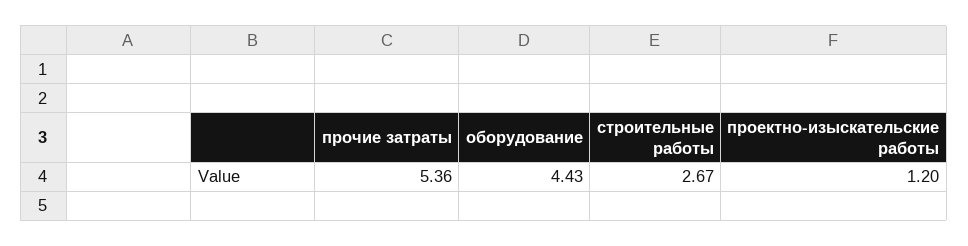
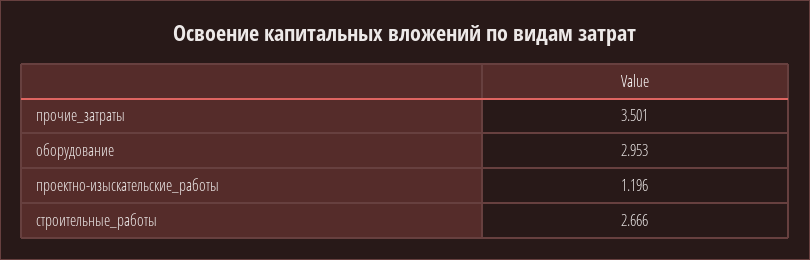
прочие затраты: 5.36 -> 3.501
оборудование: 4.43 -> 2.953

